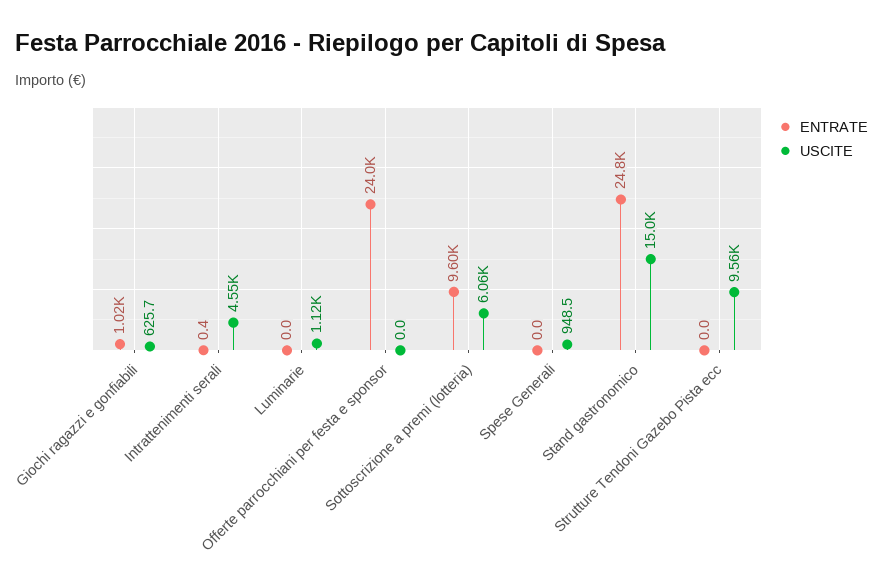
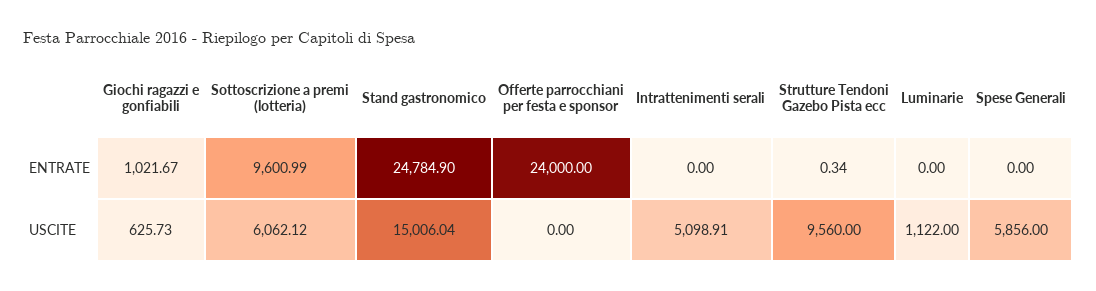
ENTRATE, Intrattenimenti serali: 0.4 -> 0
USCITE, Intrattenimenti serali: 4550 -> 5098.91
USCITE, Spese Generali: 948.5 -> 5856
ENTRATE, Strutture Tendoni Gazebo Pista ecc: 0 -> 0.34

